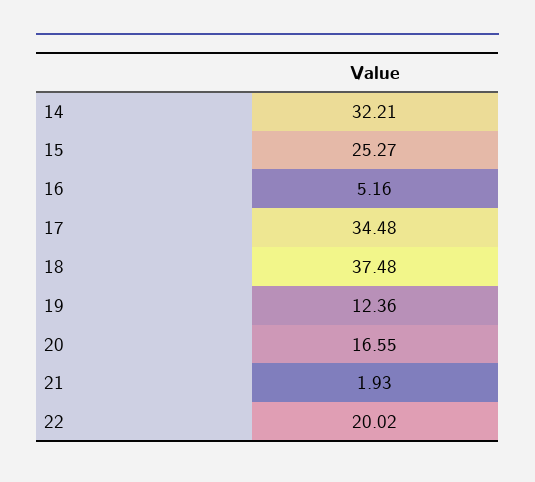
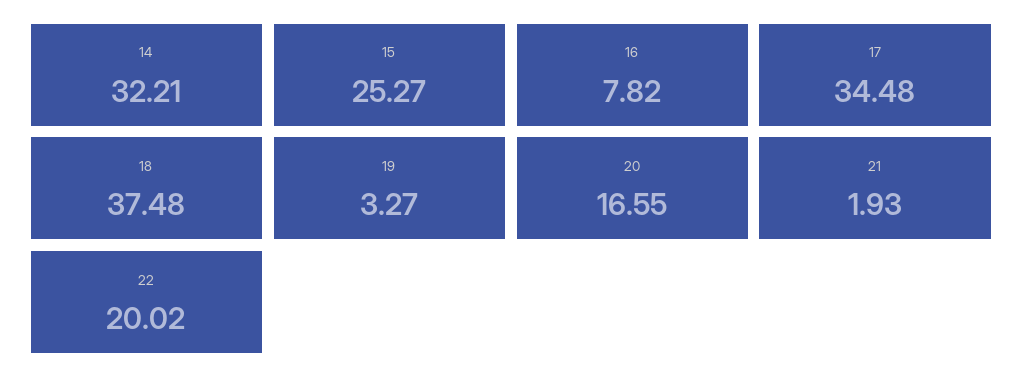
16: 5.16 -> 7.82
19: 12.36 -> 3.27

